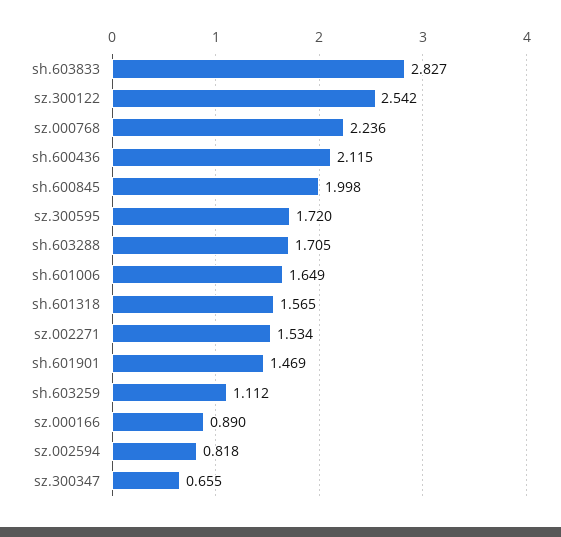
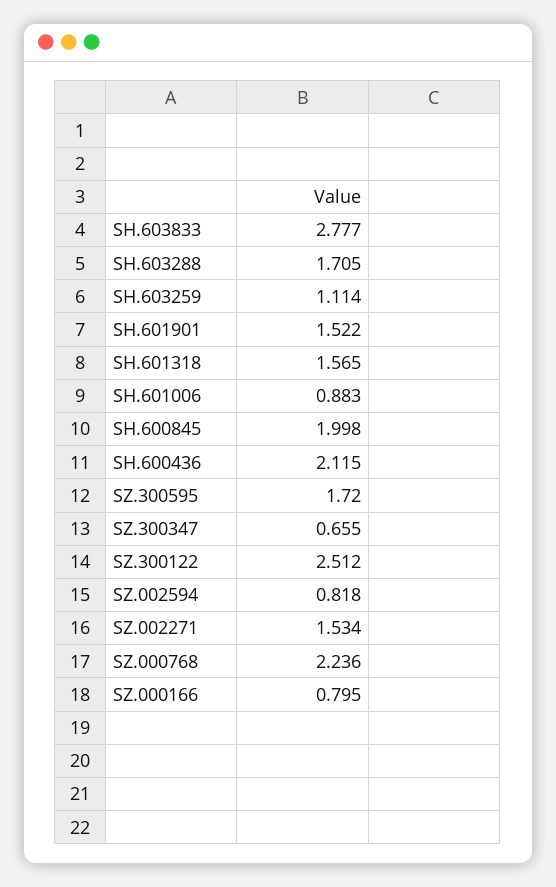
sh.603833: 2.827 -> 2.777
sz.300122: 2.542 -> 2.512
sh.601006: 1.649 -> 0.883
sh.601901: 1.469 -> 1.522
sh.603259: 1.112 -> 1.114
sz.000166: 0.89 -> 0.795

